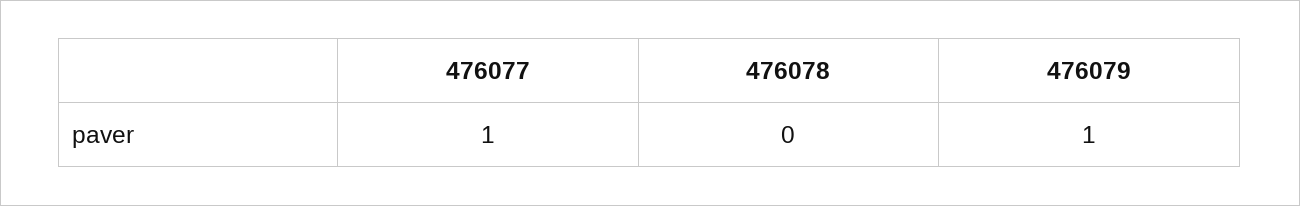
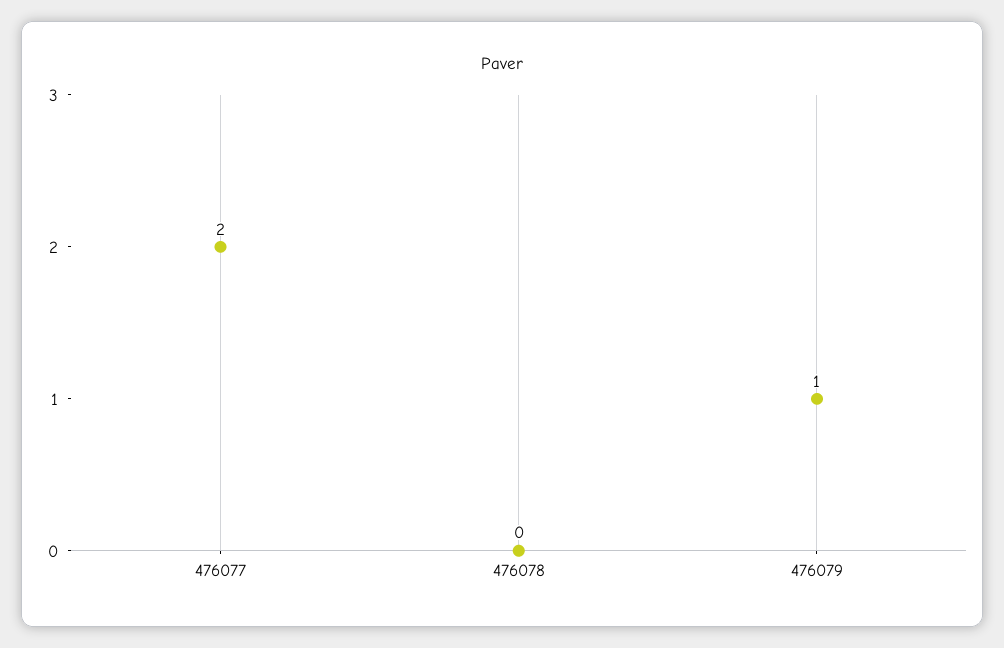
476077: 1 -> 2

